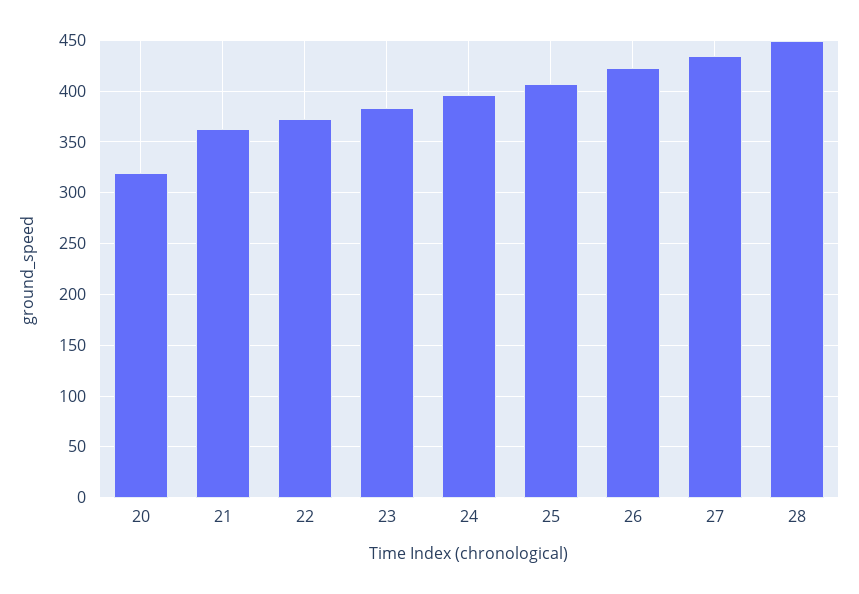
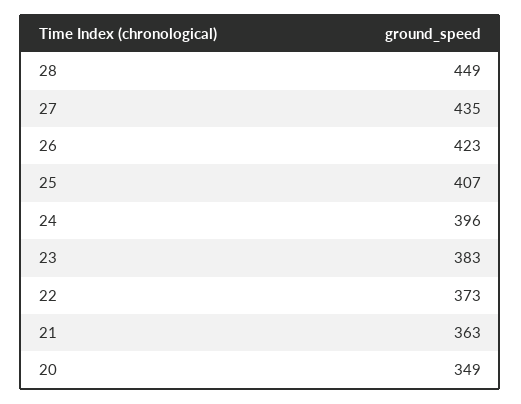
20: 320 -> 349

